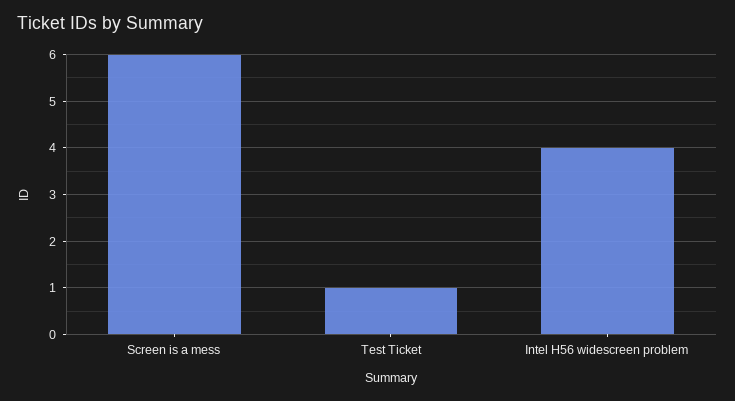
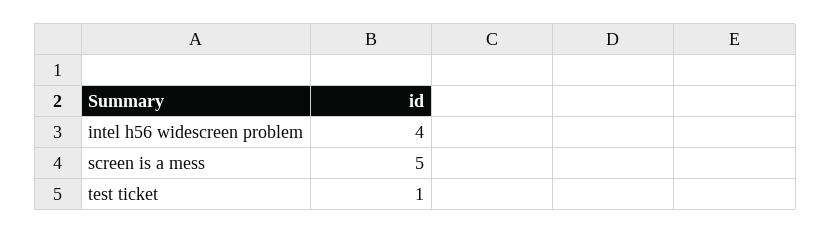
Screen is a mess: 6 -> 5

